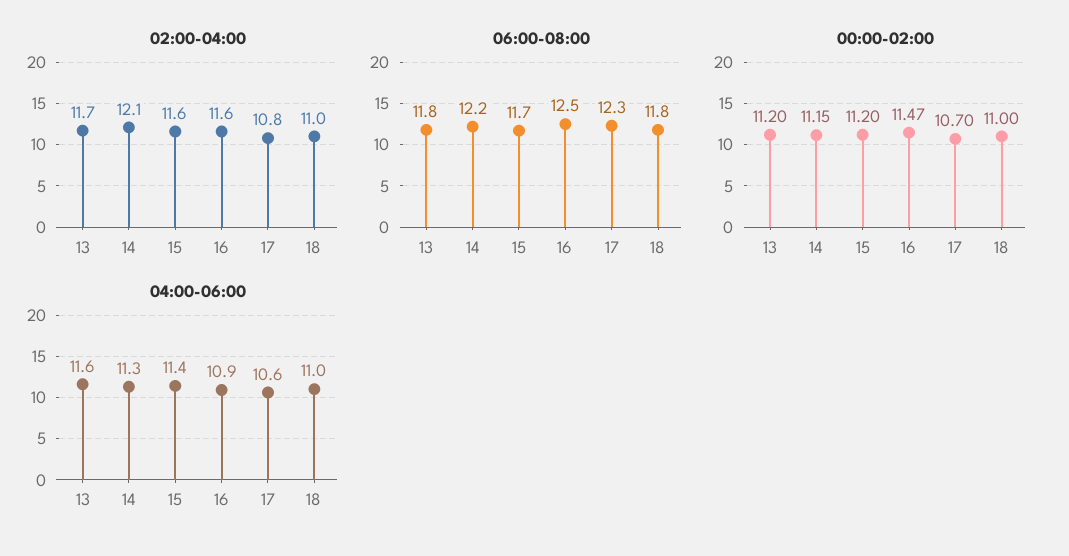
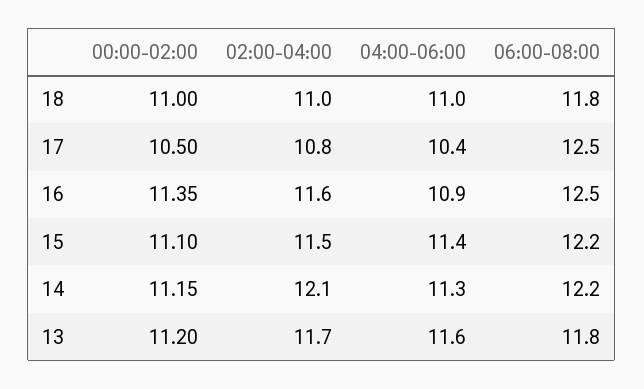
02:00-04:00, 15: 11.6 -> 11.5
06:00-08:00, 15: 11.7 -> 12.2
06:00-08:00, 17: 12.3 -> 12.5
00:00-02:00, 15: 11.2 -> 11.1
00:00-02:00, 16: 11.47 -> 11.35
00:00-02:00, 17: 10.7 -> 10.5
04:00-06:00, 17: 10.6 -> 10.4

